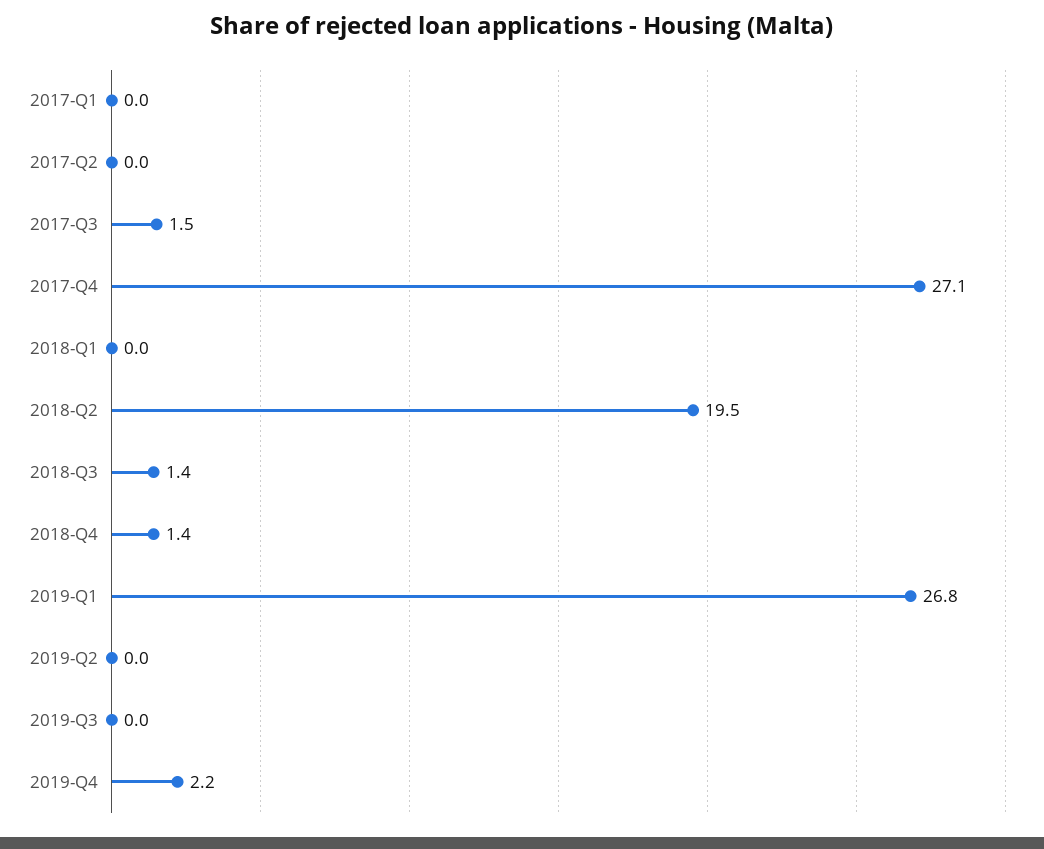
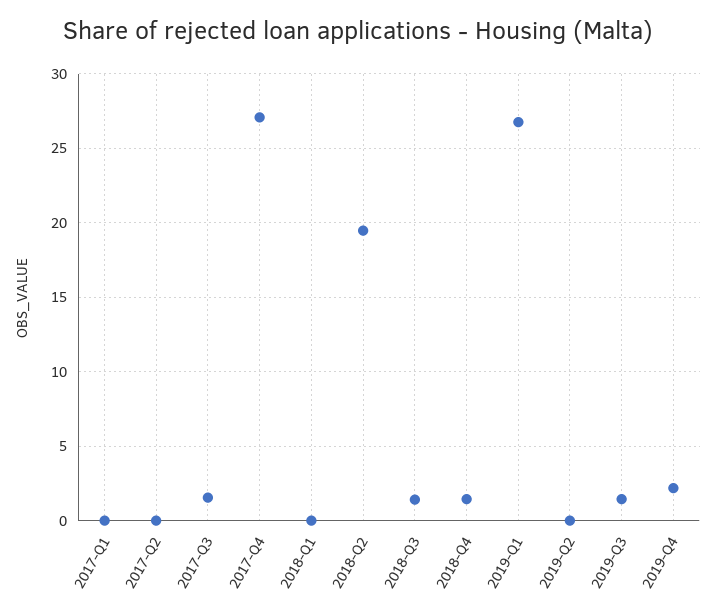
2019-Q3: 0 -> 1.5

